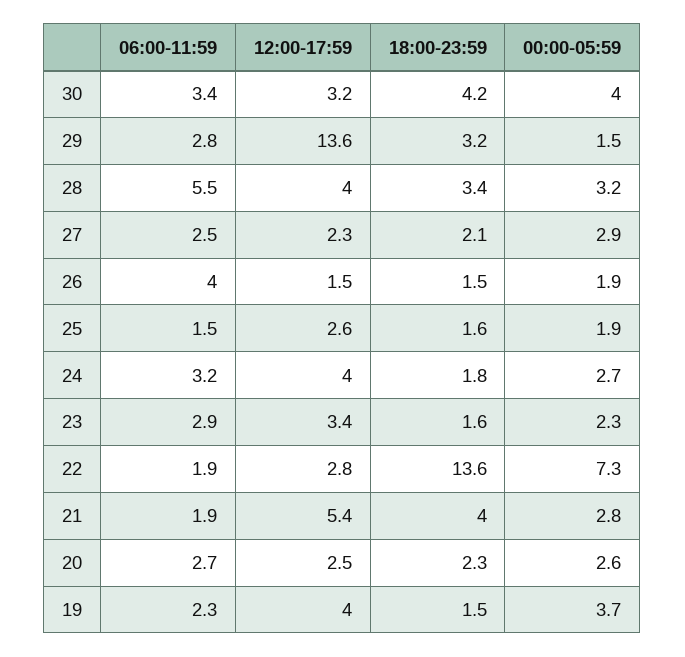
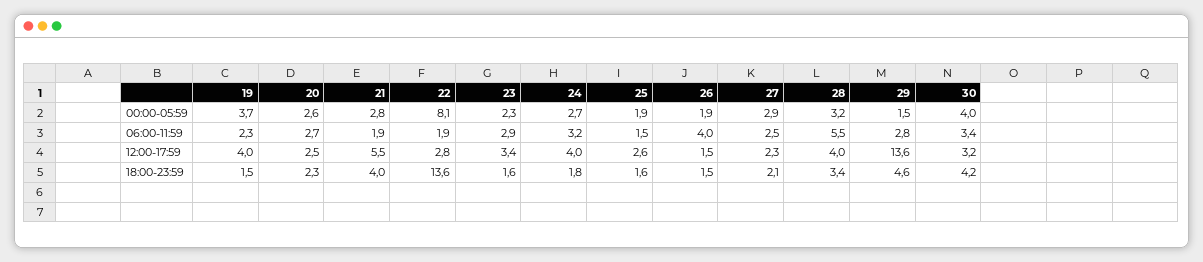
18:00-23:59, 29: 3.2 -> 4.6
00:00-05:59, 22: 7.3 -> 8.1
12:00-17:59, 21: 5.4 -> 5.5

